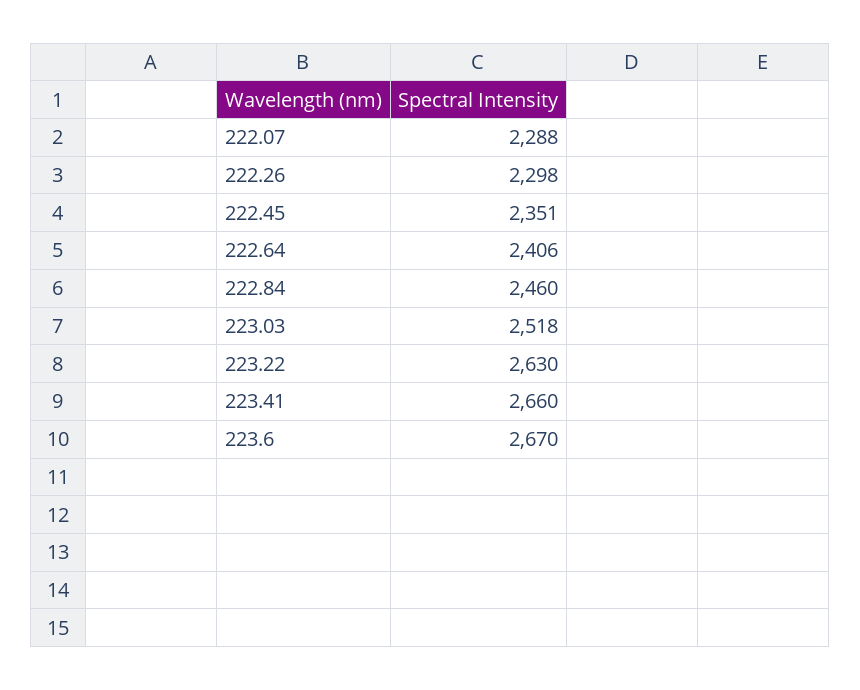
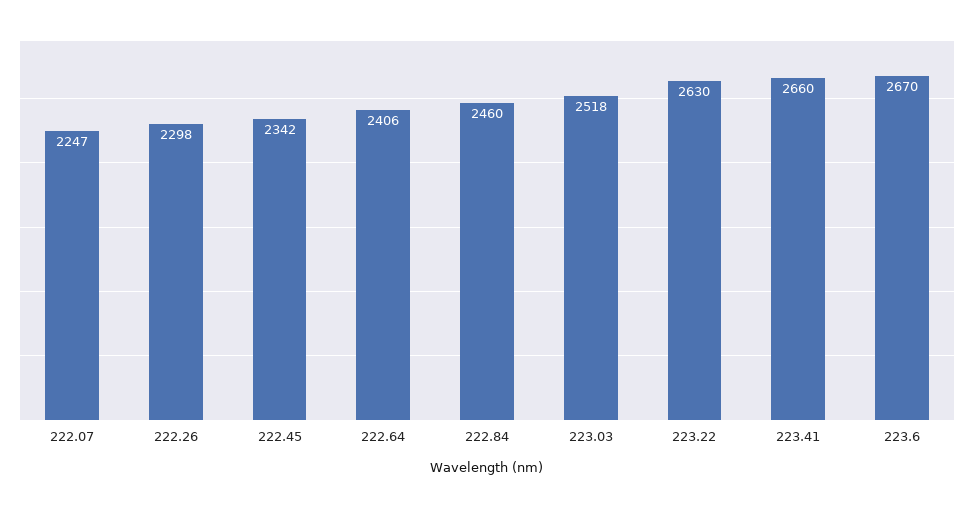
222.07: 2288 -> 2247
222.45: 2351 -> 2342

